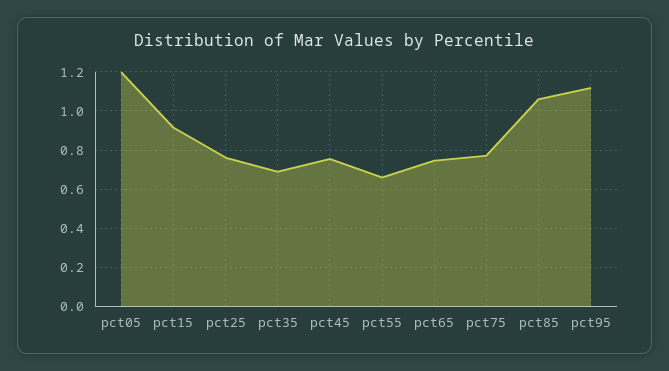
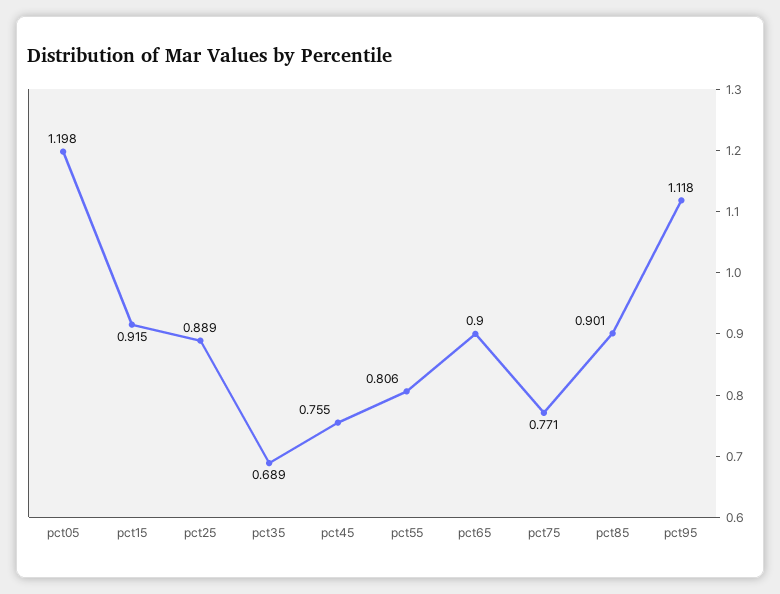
pct25: 0.75 -> 0.889
pct55: 0.65 -> 0.806
pct65: 0.75 -> 0.9
pct85: 1.05 -> 0.901

